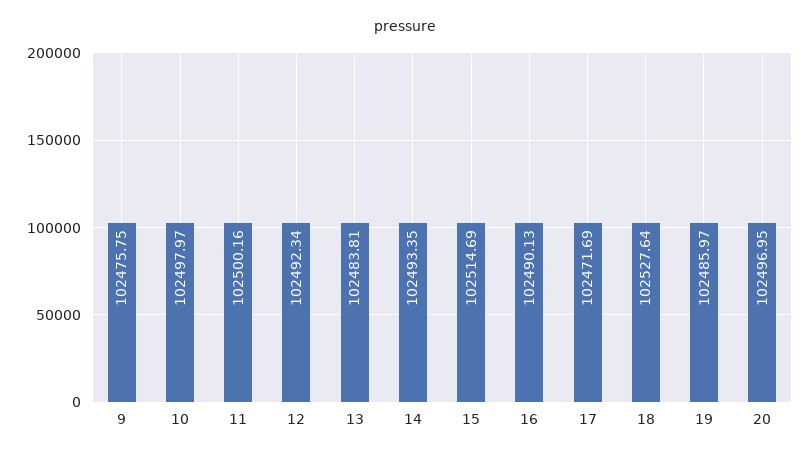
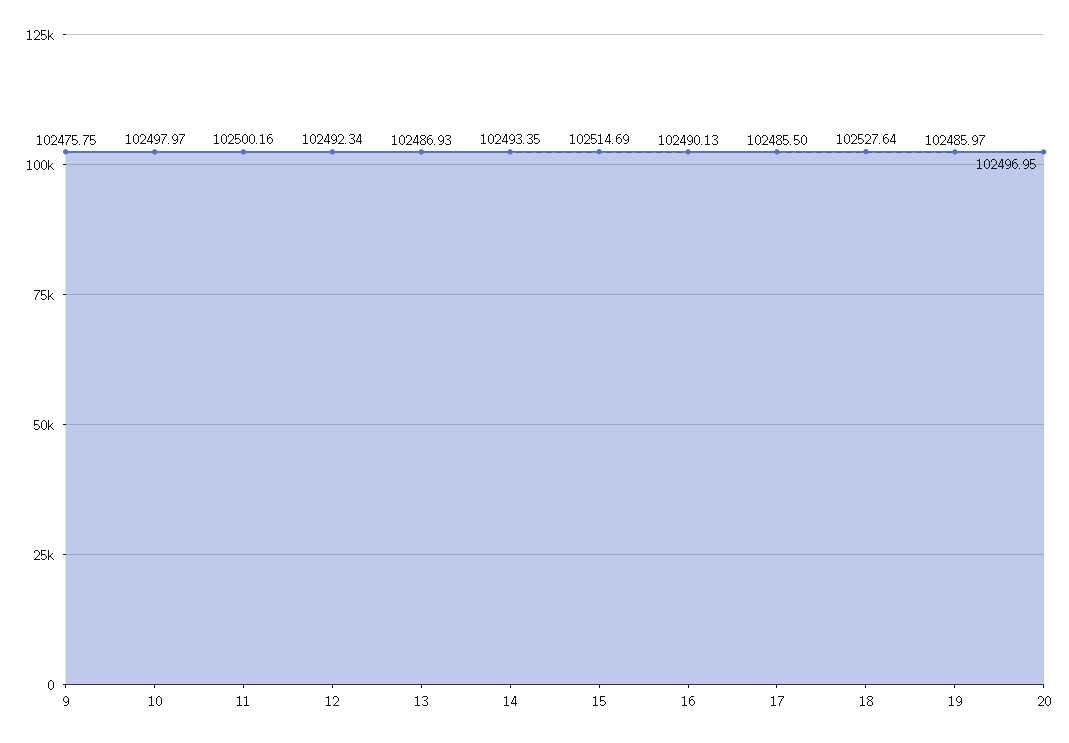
13: 102483.81 -> 102486.93
17: 102471.69 -> 102485.5

